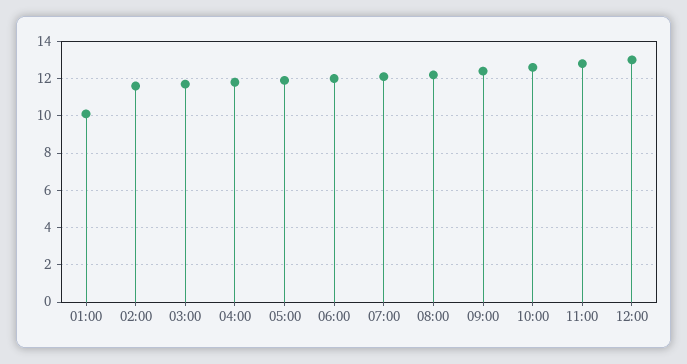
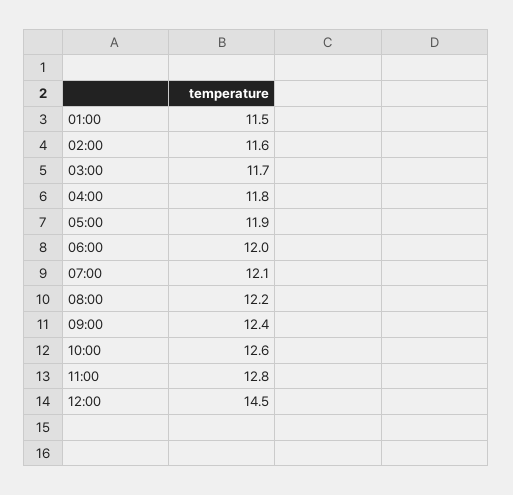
01:00: 10 -> 11.5
12:00: 13 -> 14.5

